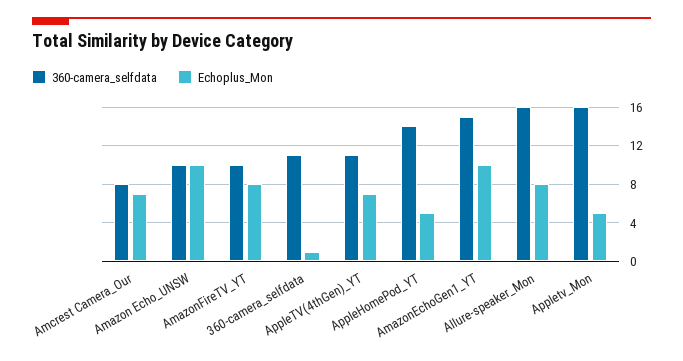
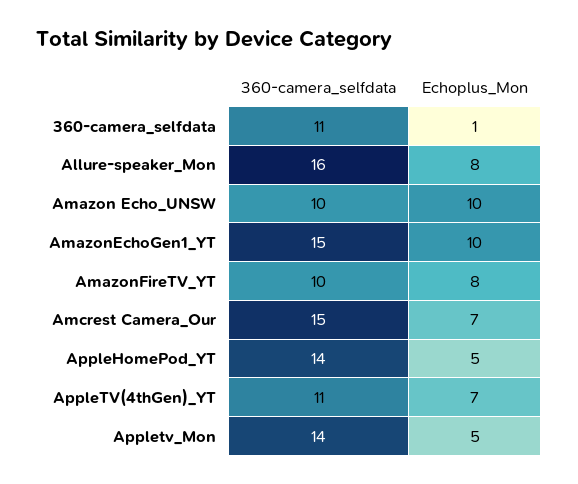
360-camera_selfdata, Amcrest Camera_Our: 8 -> 15
360-camera_selfdata, Appletv_Mon: 16 -> 14

